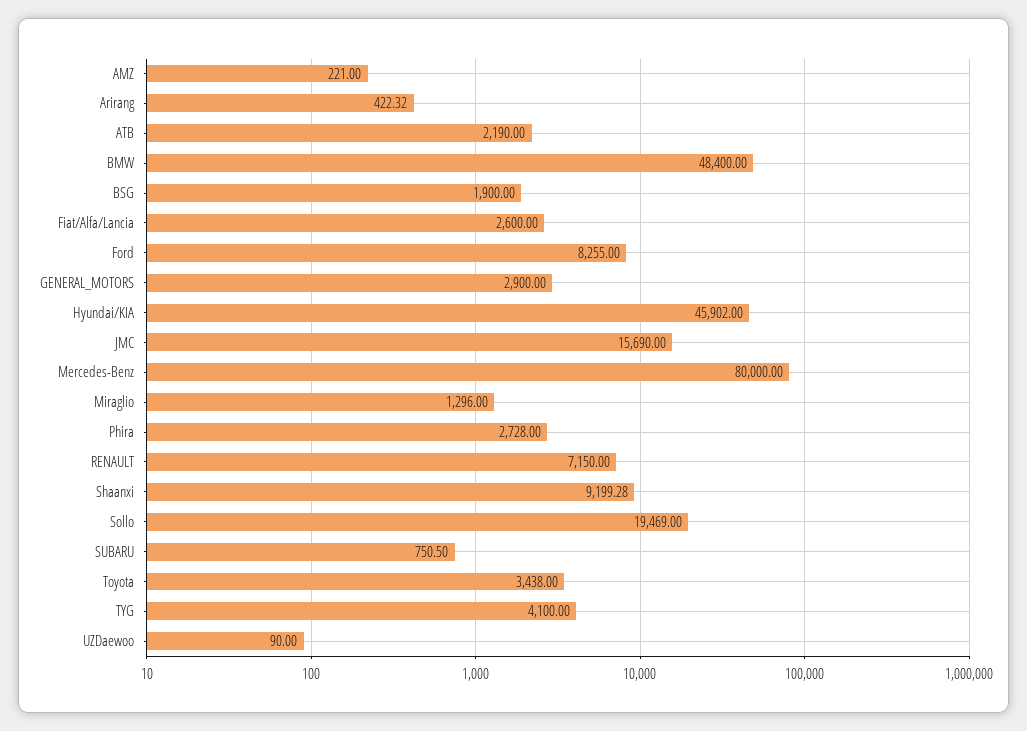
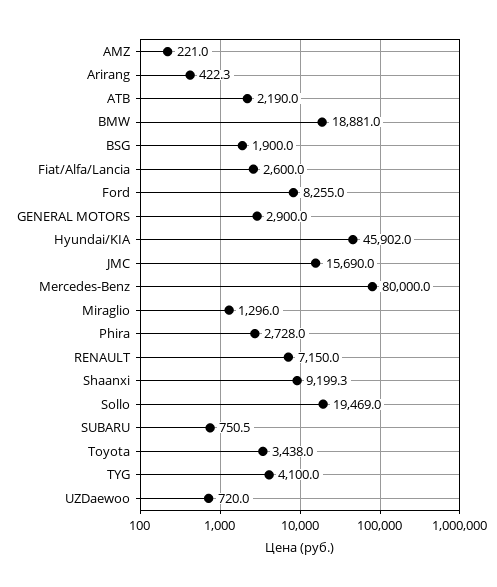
BMW: 48400 -> 18881
UZDaewoo: 90 -> 720

